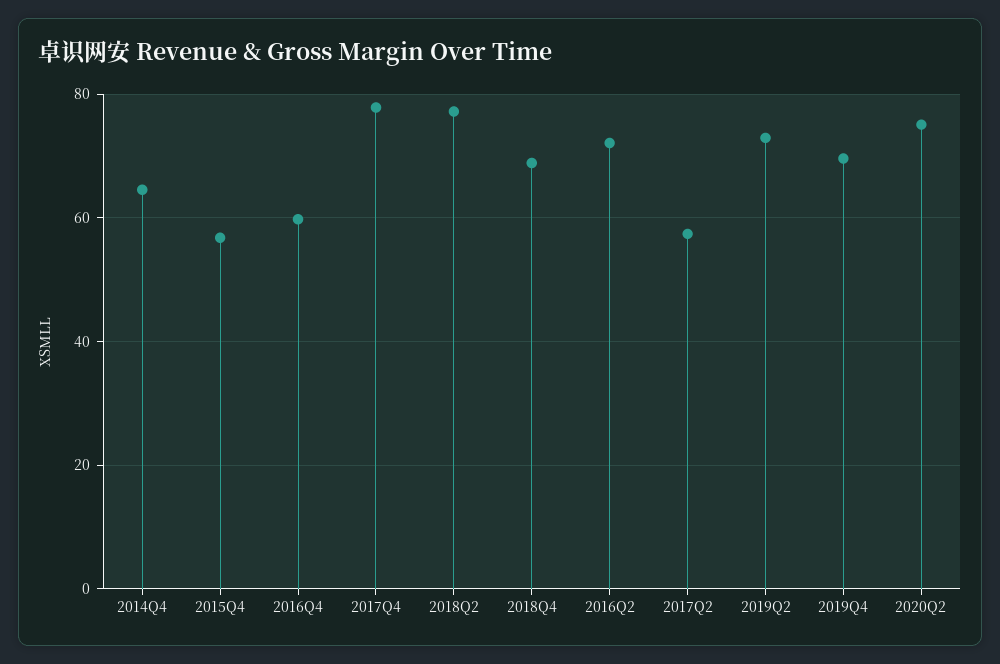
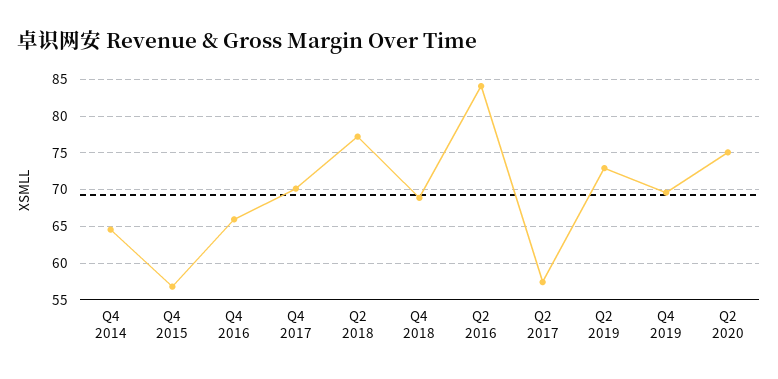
2016Q4: 60 -> 66
2017Q4: 78 -> 70
2016Q2: 72 -> 84

